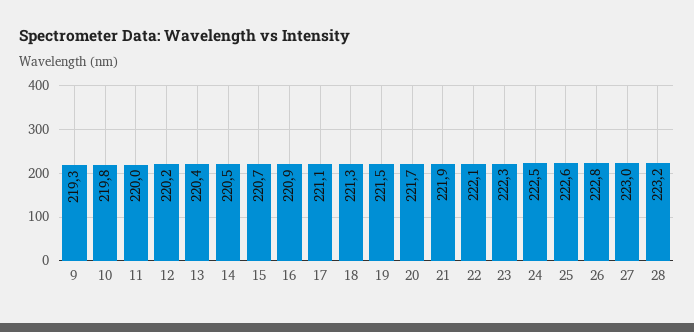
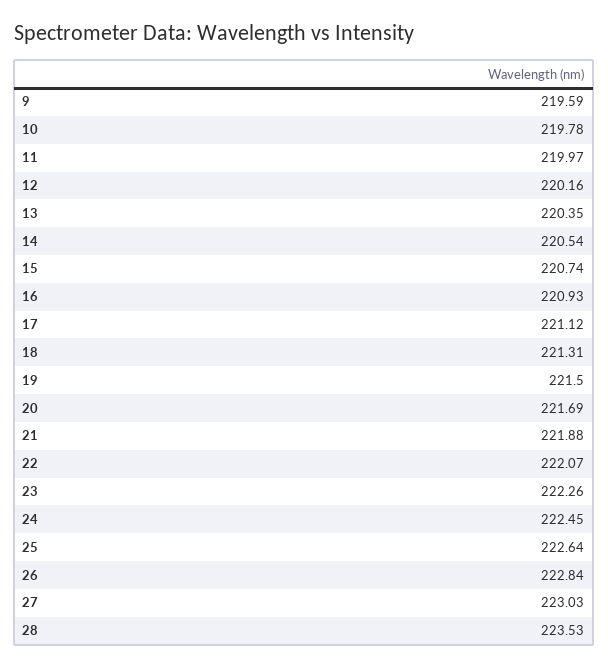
9: 219.3 -> 219.59
28: 223.2 -> 223.53

